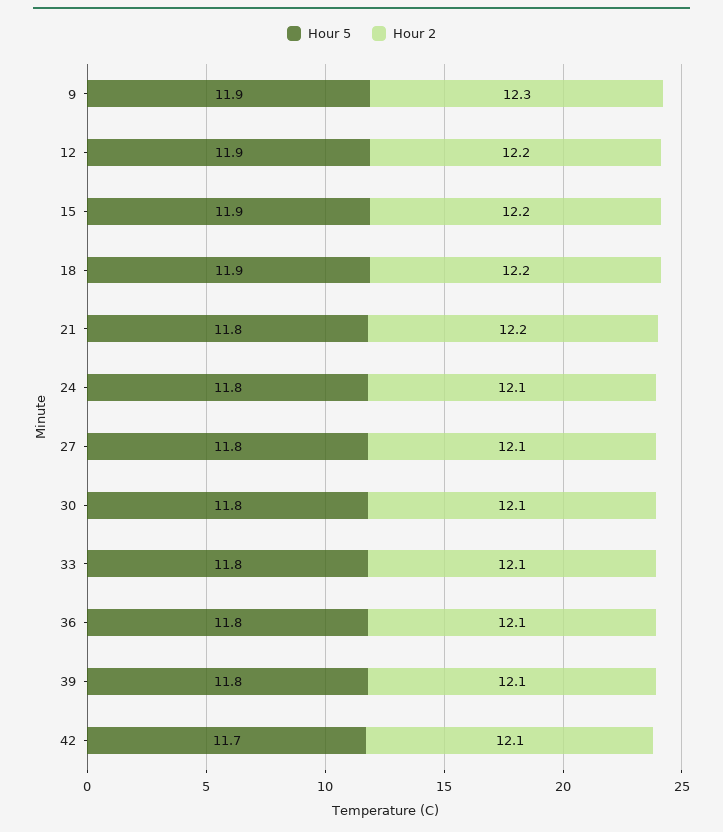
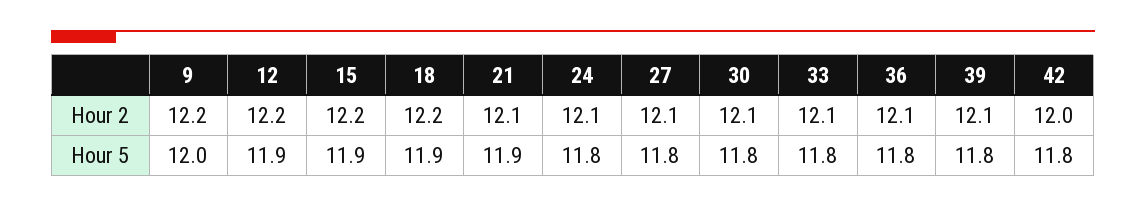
Hour 5, 9: 11.9 -> 12
Hour 2, 9: 12.3 -> 12.2
Hour 5, 21: 11.8 -> 11.9
Hour 2, 21: 12.2 -> 12.1
Hour 5, 42: 11.7 -> 11.8
Hour 2, 42: 12.1 -> 12

